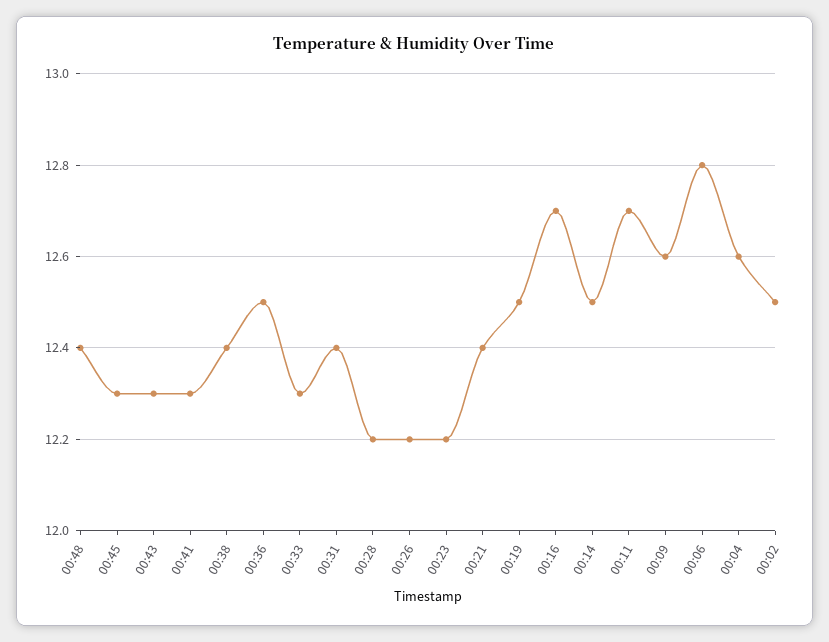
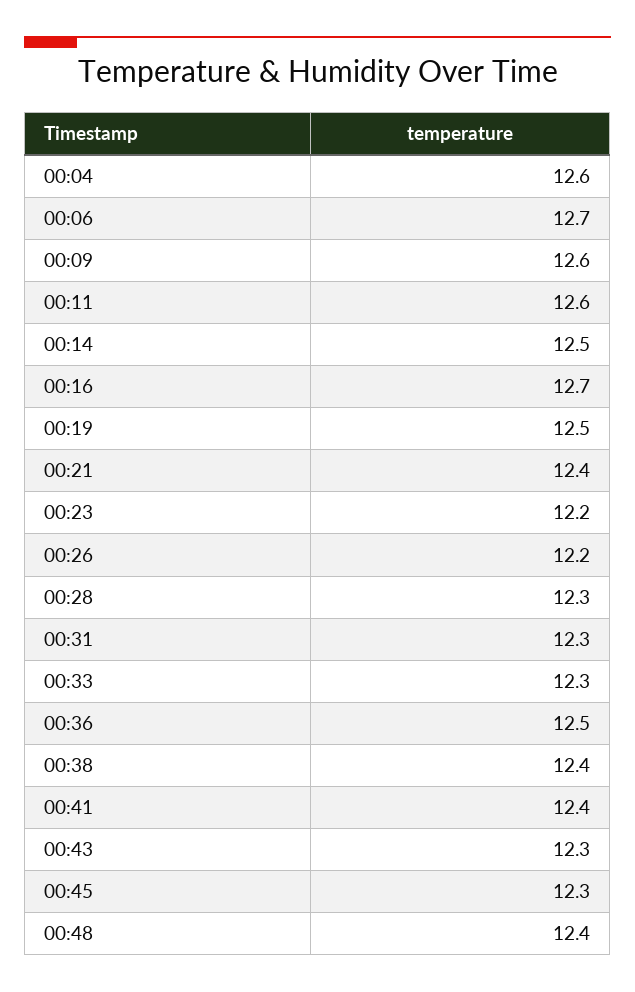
00:41: 12.3 -> 12.4
00:31: 12.4 -> 12.3
00:28: 12.2 -> 12.3
00:11: 12.7 -> 12.6
00:06: 12.8 -> 12.7
00:02: 12.5 -> none

